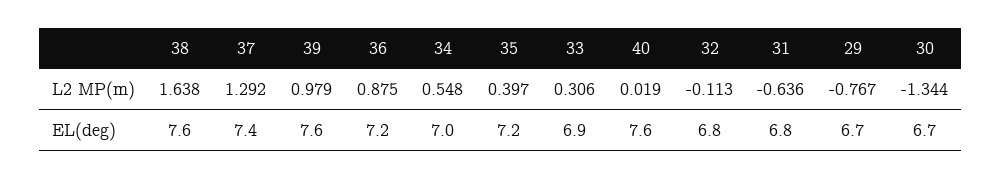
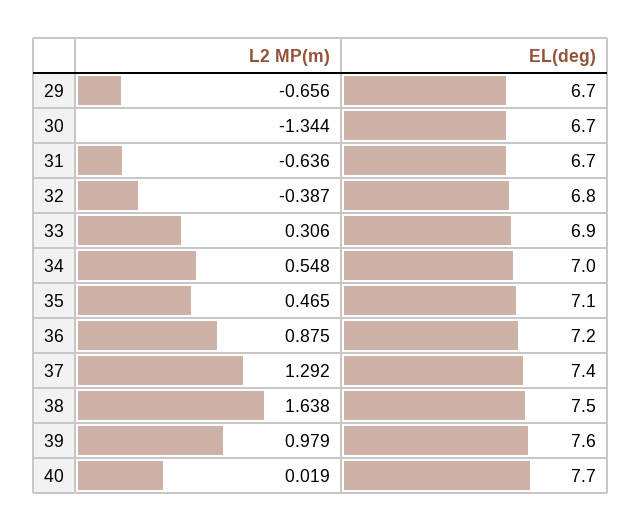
35, L2 MP(m): 0.397 -> 0.465
32, L2 MP(m): -0.113 -> -0.387
29, L2 MP(m): -0.767 -> -0.656
38, EL(deg): 7.6 -> 7.5
35, EL(deg): 7.2 -> 7.1
40, EL(deg): 7.6 -> 7.7
31, EL(deg): 6.8 -> 6.7

